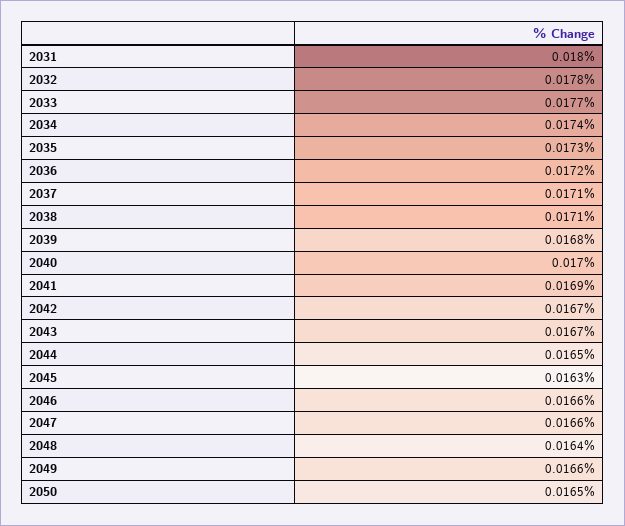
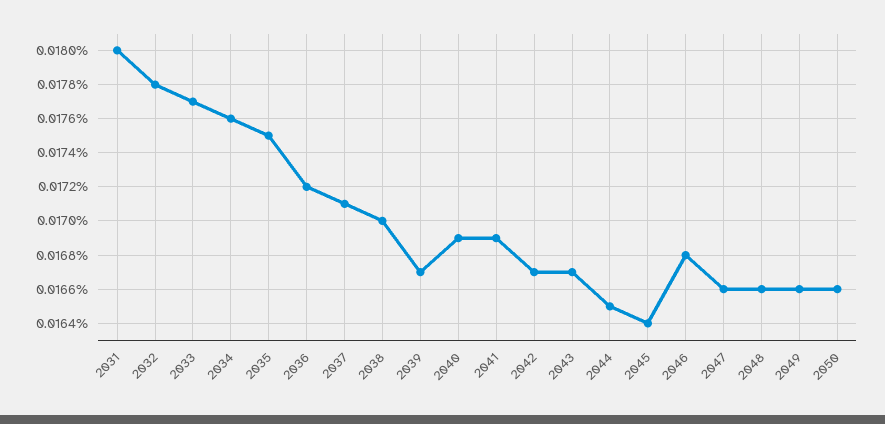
2034: 0.0174 -> 0.0176
2035: 0.0173 -> 0.0175
2038: 0.0171 -> 0.017
2039: 0.0168 -> 0.0167
2040: 0.017 -> 0.0169
2045: 0.0163 -> 0.0164
2046: 0.0166 -> 0.0168
2048: 0.0164 -> 0.0166
2050: 0.0165 -> 0.0166

